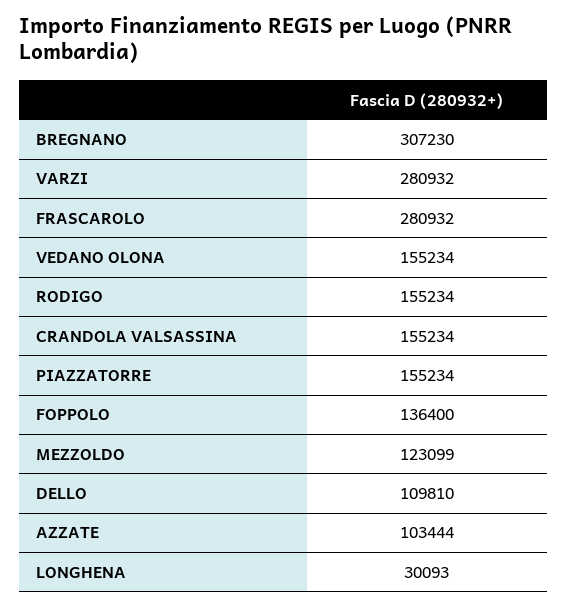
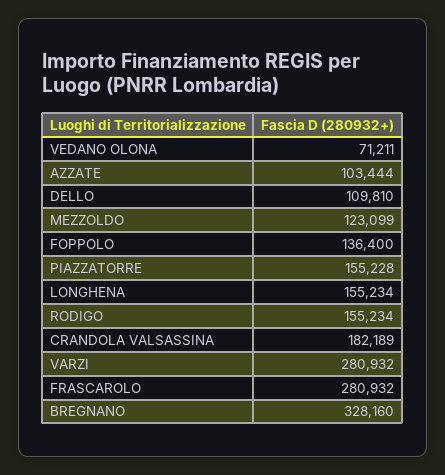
BREGNANO: 307230 -> 328160
VEDANO OLONA: 155234 -> 71211
CRANDOLA VALSASSINA: 155234 -> 182189
PIAZZATORRE: 155234 -> 155228
LONGHENA: 30093 -> 155234

